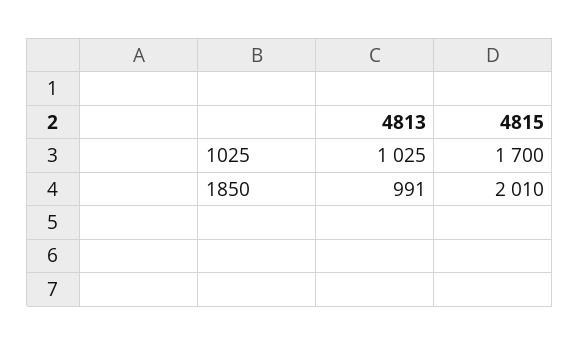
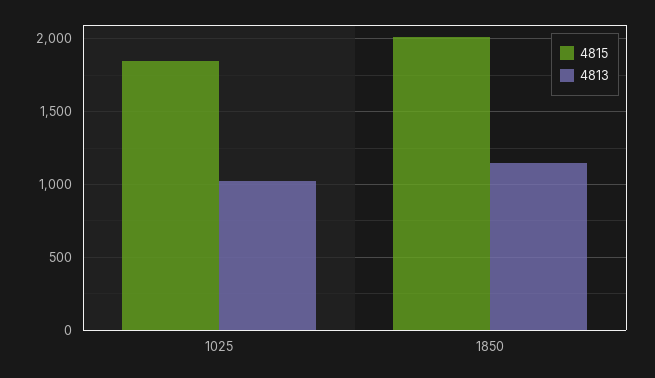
4815, 1025: 1700 -> 1850
4813, 1850: 991 -> 1150

